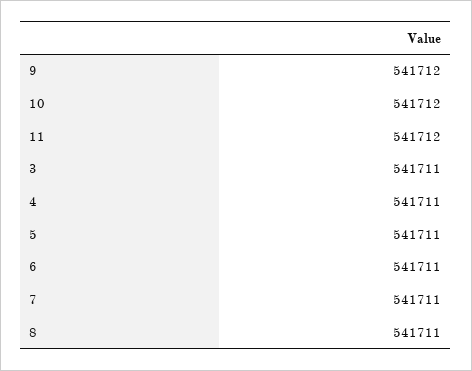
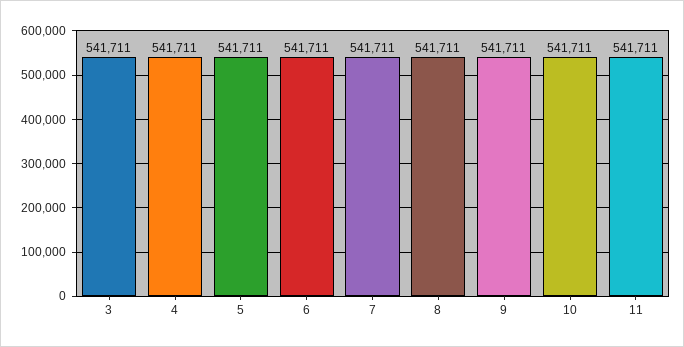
9: 541712 -> 541711
10: 541712 -> 541711
11: 541712 -> 541711

